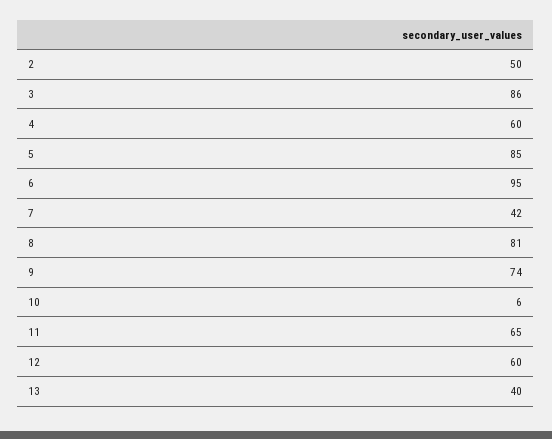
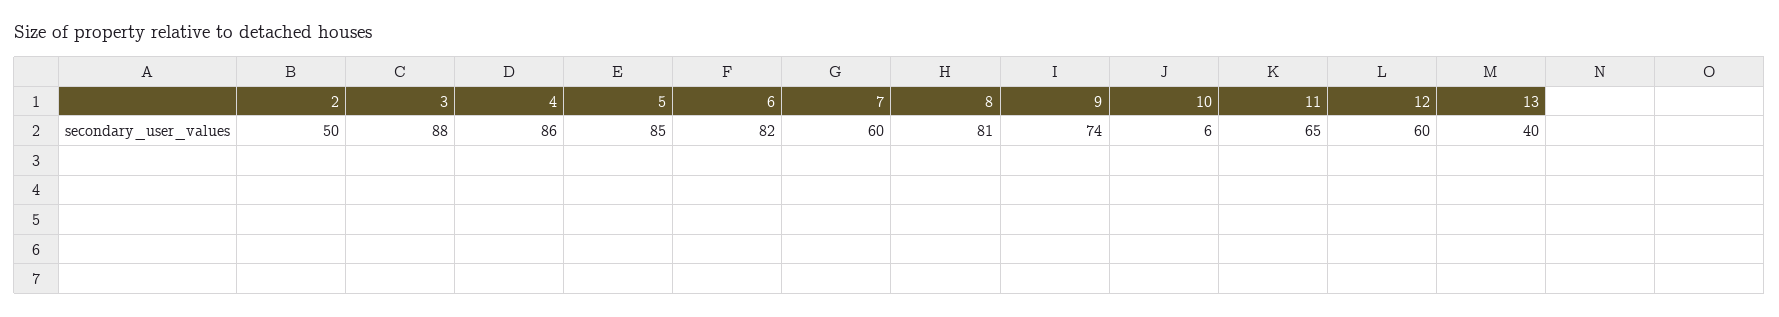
3: 86 -> 88
4: 60 -> 86
6: 95 -> 82
7: 42 -> 60

